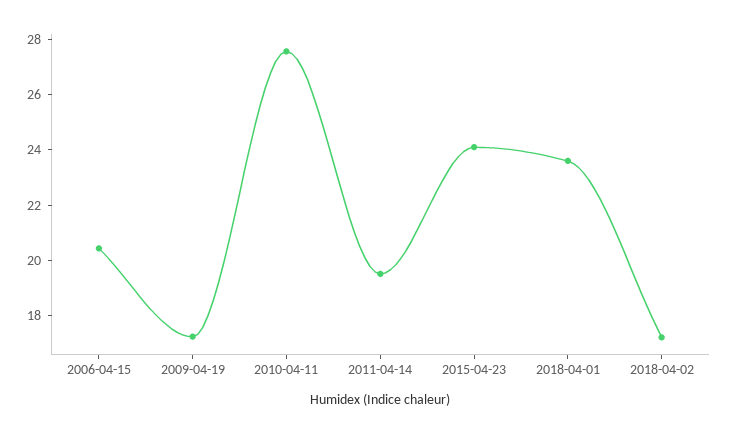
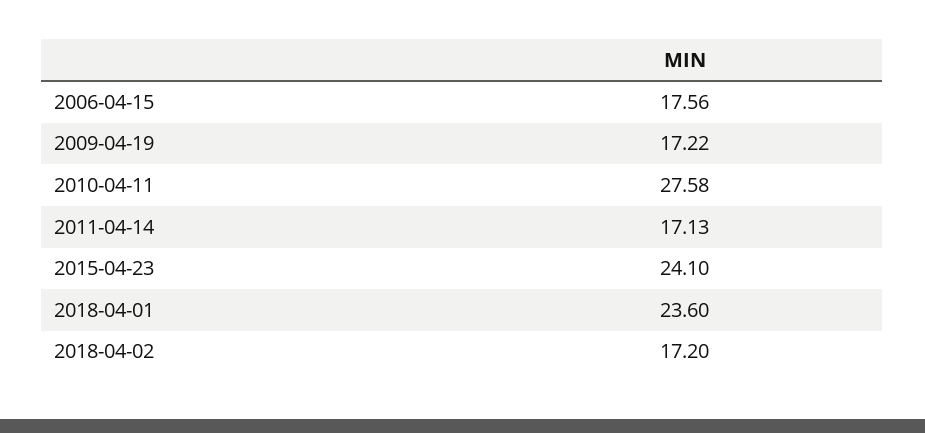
2006-04-15: 20.5 -> 17.56
2011-04-14: 19.5 -> 17.13

